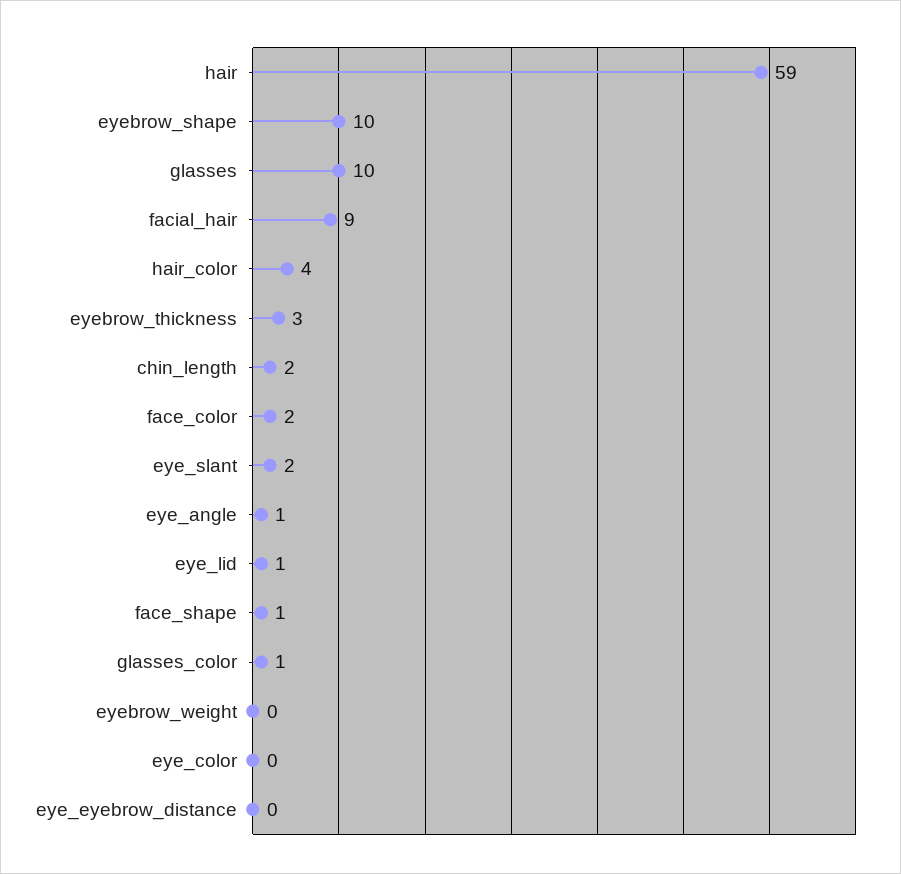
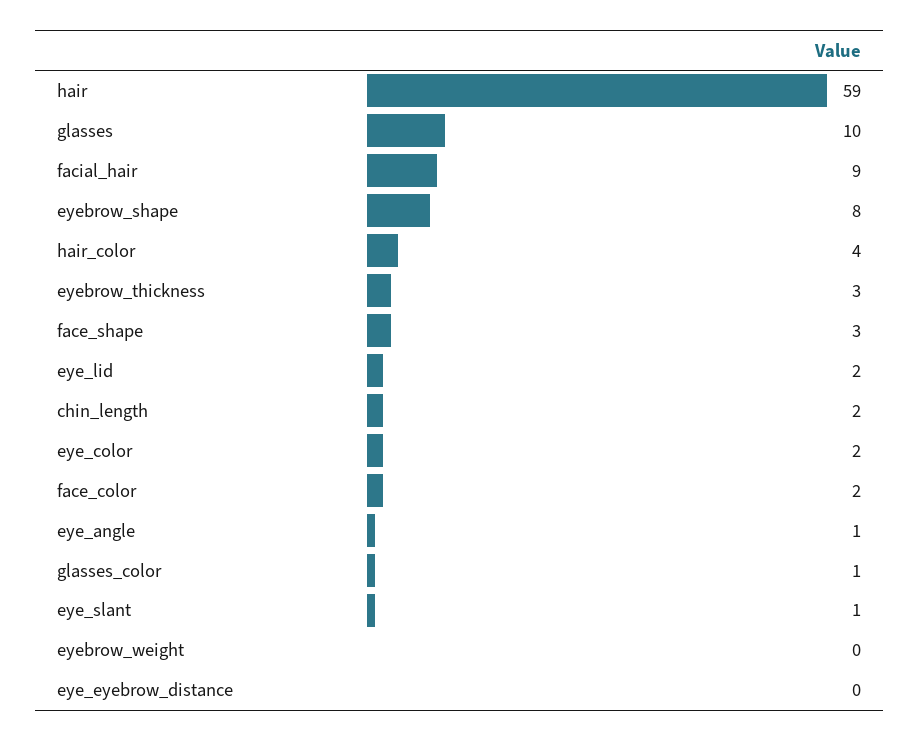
eyebrow_shape: 10 -> 8
eye_slant: 2 -> 1
eye_lid: 1 -> 2
face_shape: 1 -> 3
eye_color: 0 -> 2

